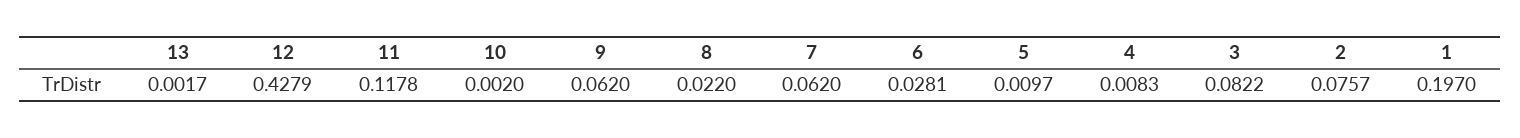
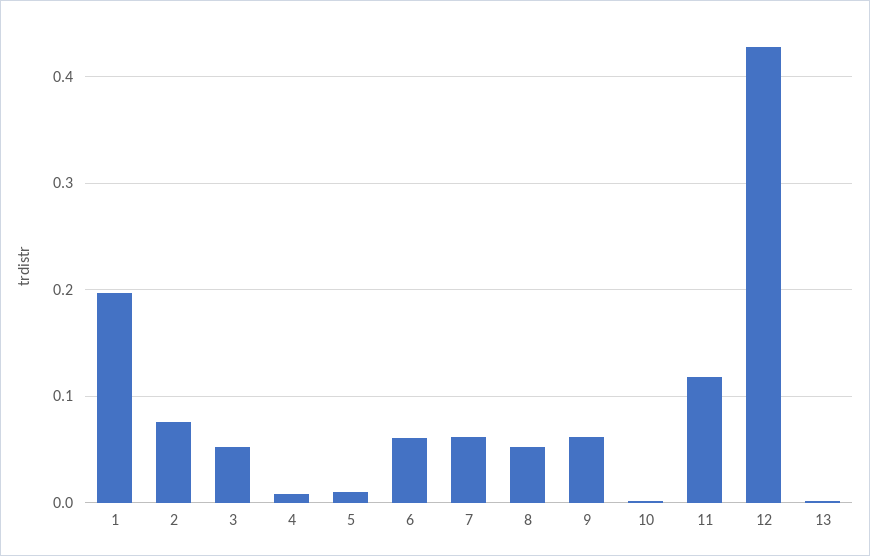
8: 0.022 -> 0.05
6: 0.0281 -> 0.06
3: 0.0822 -> 0.05

